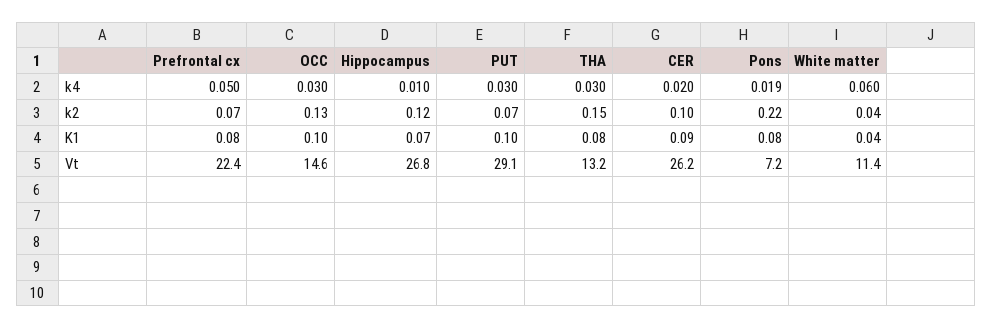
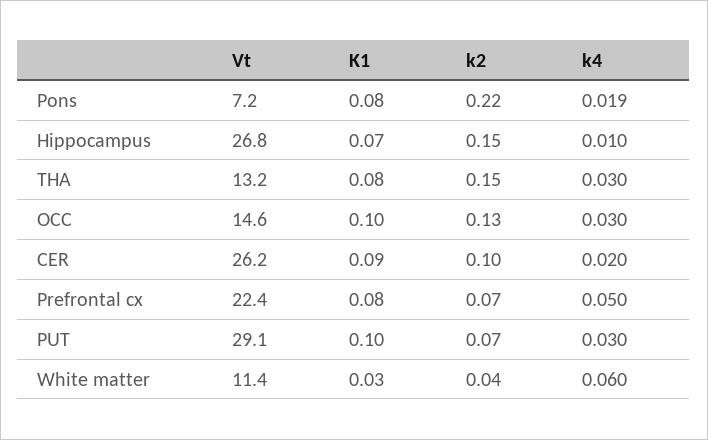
Hippocampus, k2: 0.12 -> 0.15
White matter, K1: 0.04 -> 0.03

